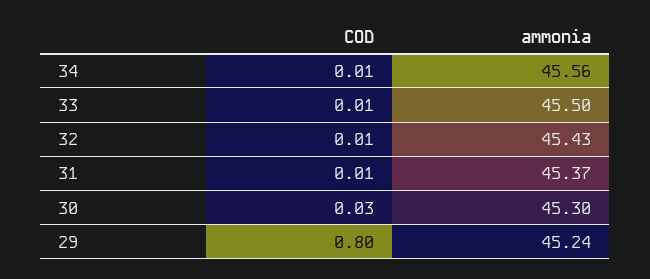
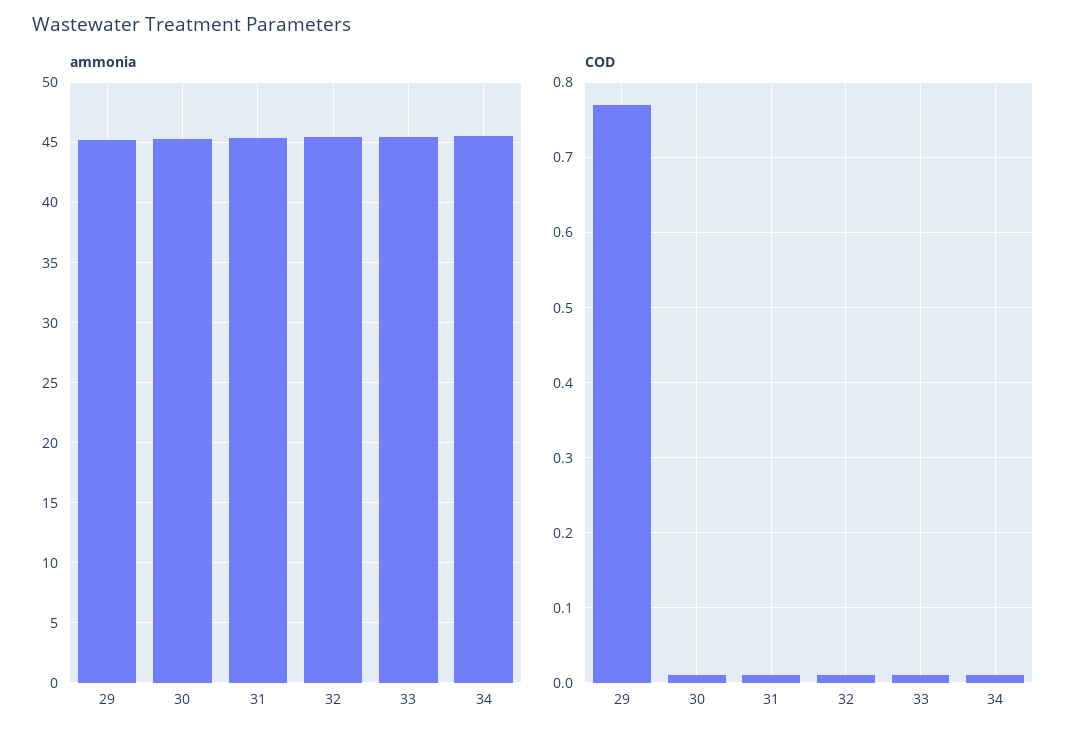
COD, 30: 0.03 -> 0.01
COD, 29: 0.8 -> 0.77

